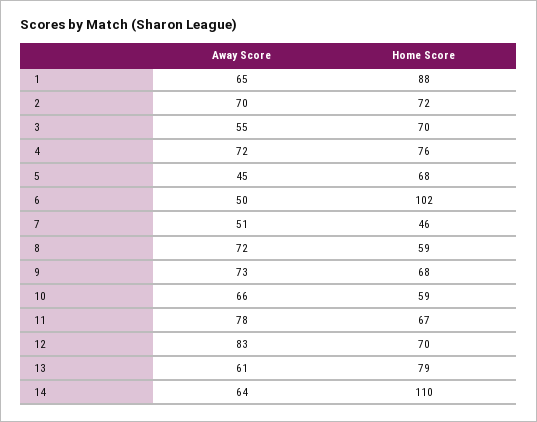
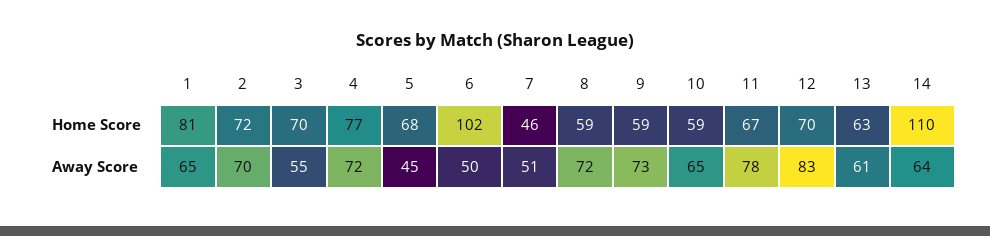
Home Score, 1: 88 -> 81
Home Score, 4: 76 -> 77
Home Score, 9: 68 -> 59
Away Score, 10: 66 -> 65
Home Score, 13: 79 -> 63

